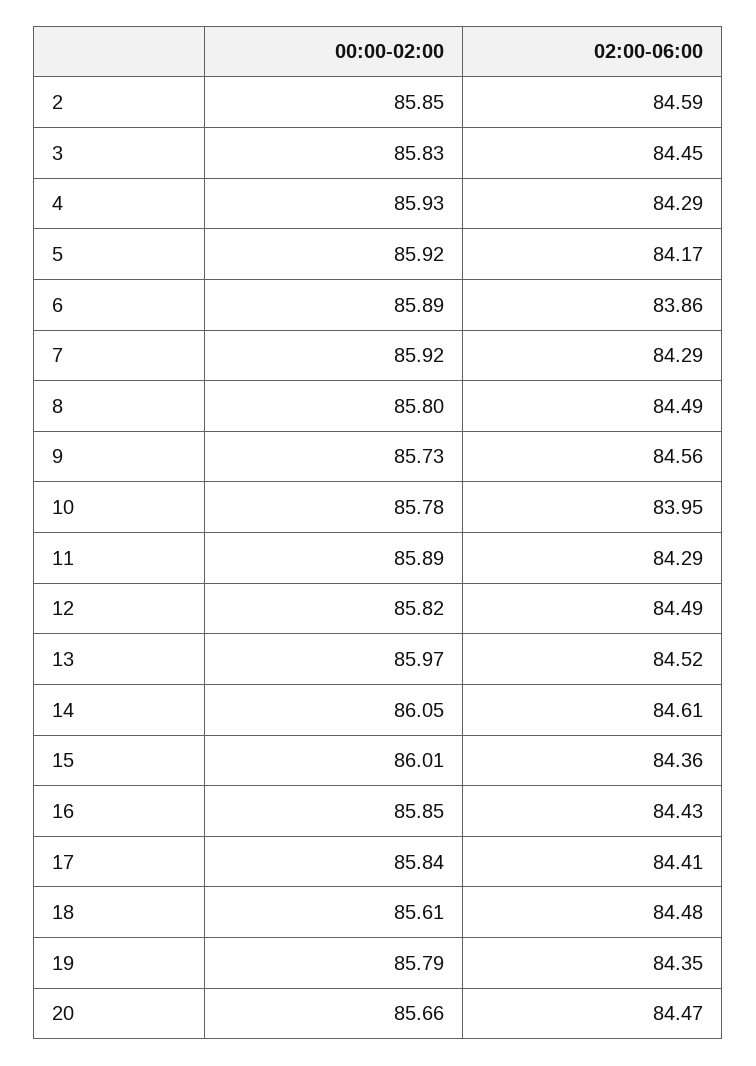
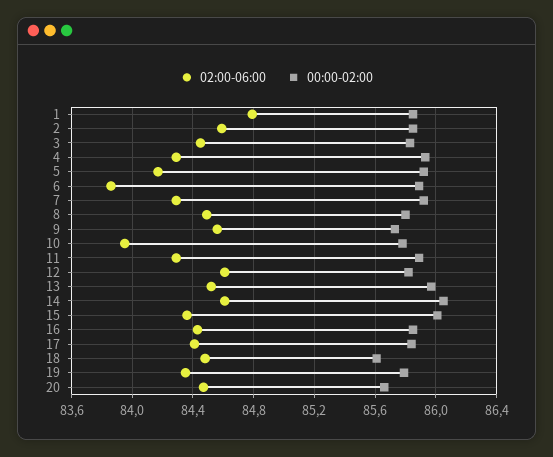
02:00-06:00, 12: 84.49 -> 84.6
02:00-06:00, 1: none -> 84.8
00:00-02:00, 1: none -> 85.85

